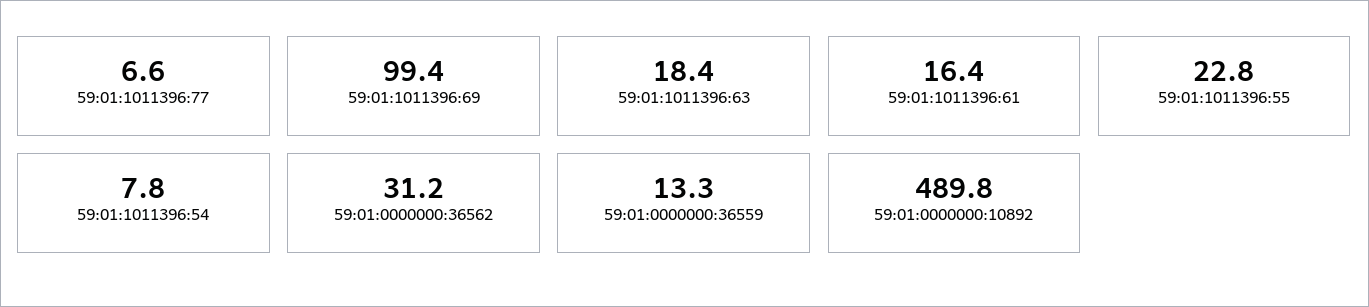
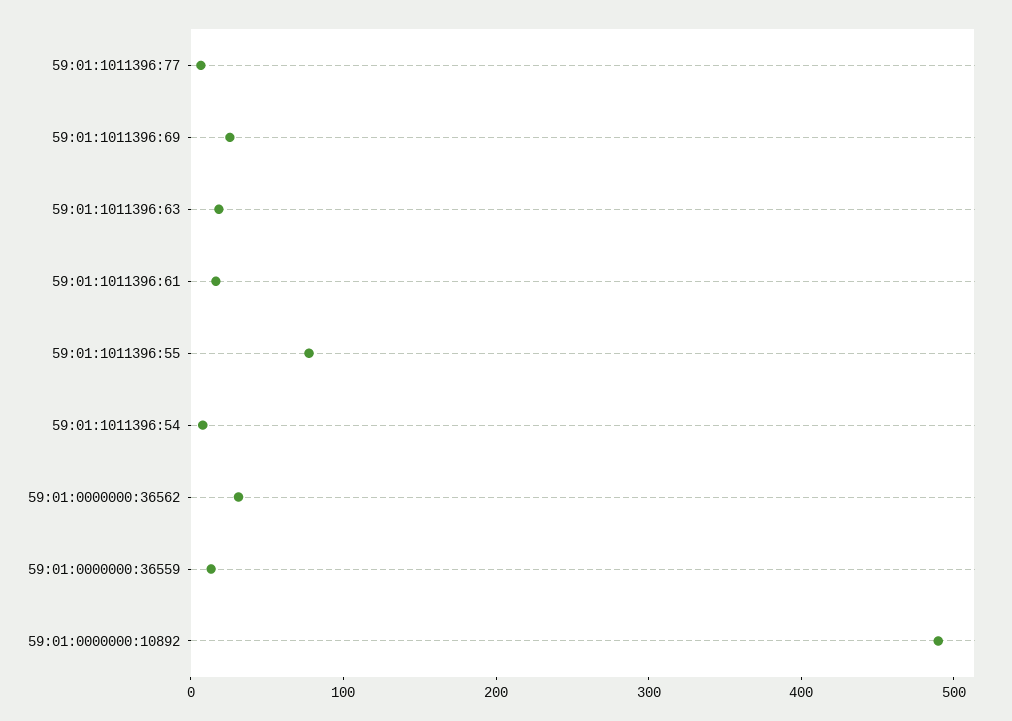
59:01:1011396:69: 99.4 -> 20
59:01:1011396:55: 22.8 -> 80

